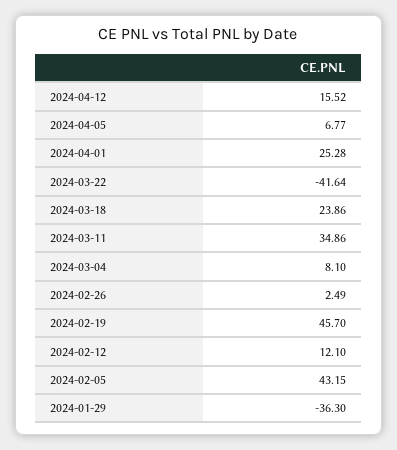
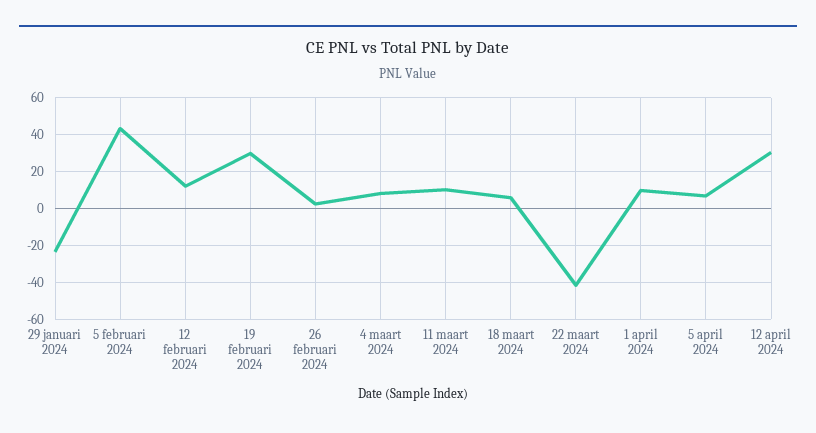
2024-04-12: 15.52 -> 30
2024-04-01: 25.28 -> 10
2024-03-18: 23.86 -> 5
2024-03-11: 34.86 -> 10
2024-02-19: 45.7 -> 30
2024-01-29: -36.3 -> -25

